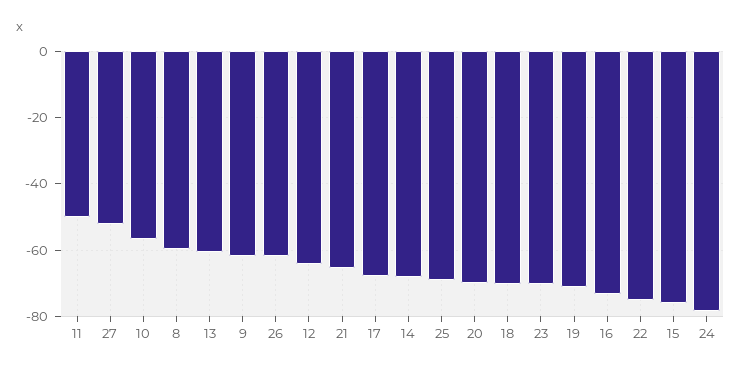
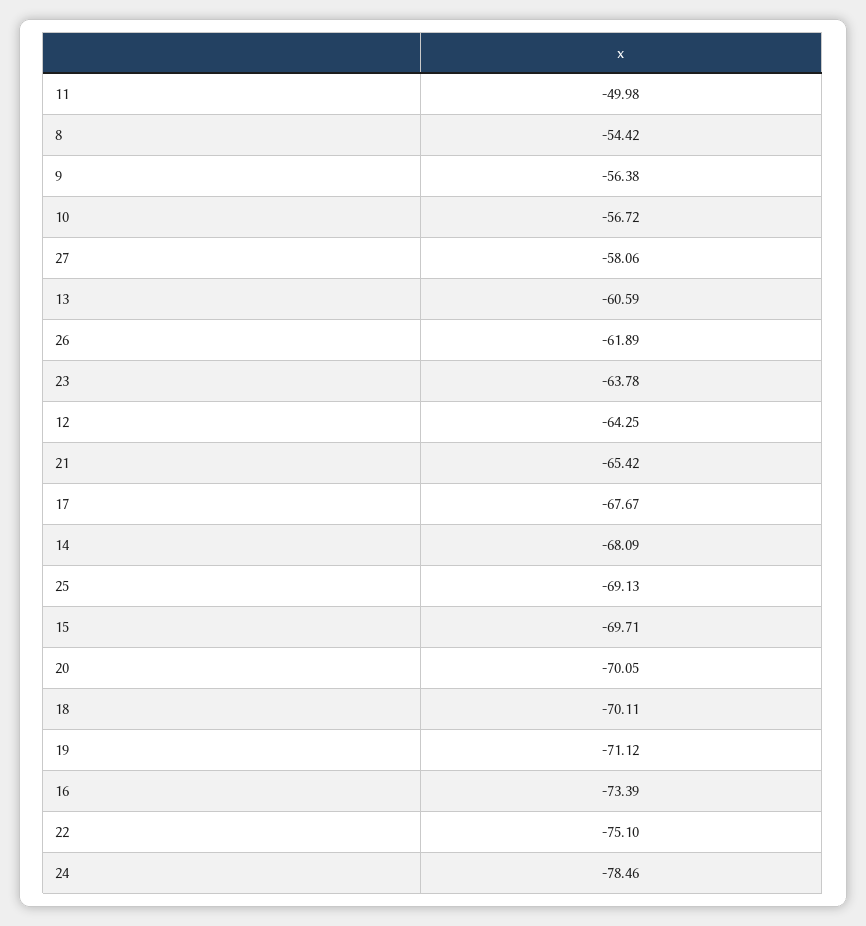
27: -52 -> -58.06
8: -60 -> -54.42
9: -62 -> -56.38
23: -70 -> -63.78
15: -76 -> -69.71

